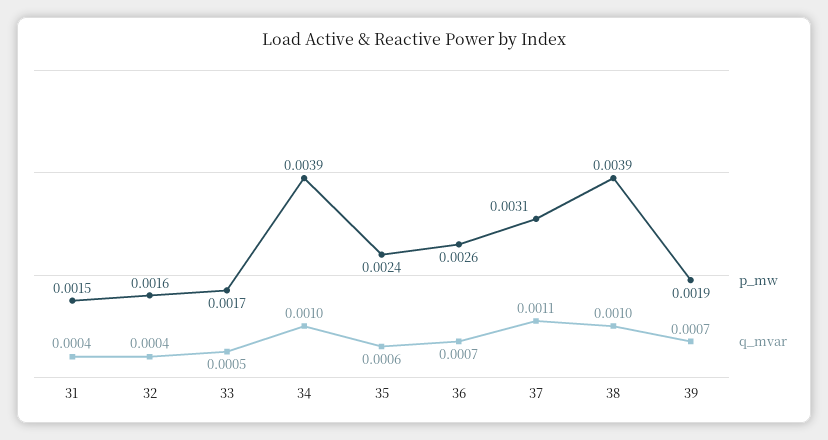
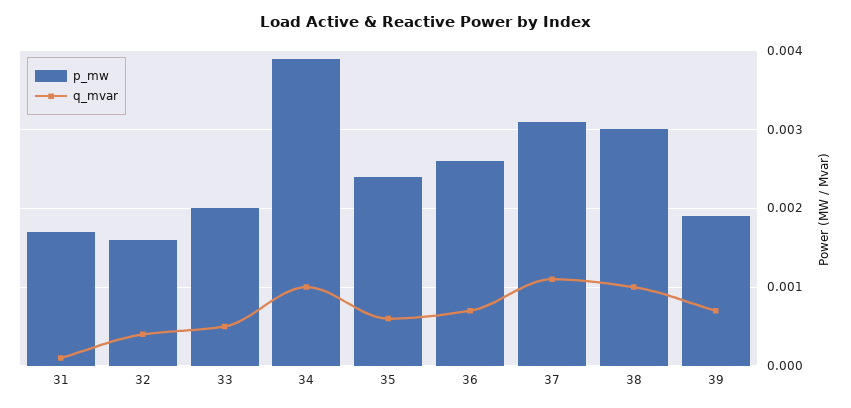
p_mw, 31: 0.0015 -> 0.0017
q_mvar, 31: 0.0004 -> 0.0001
p_mw, 33: 0.0017 -> 0.002
p_mw, 38: 0.0039 -> 0.003

